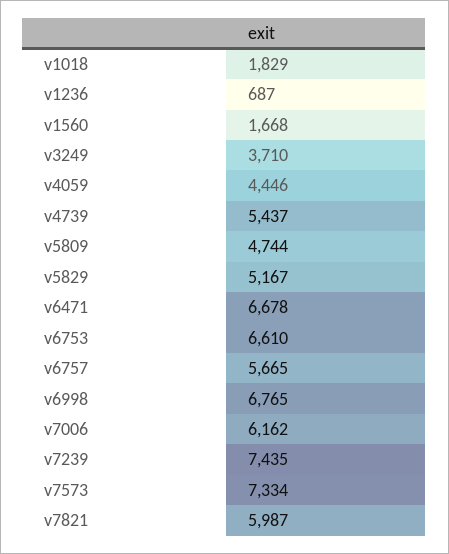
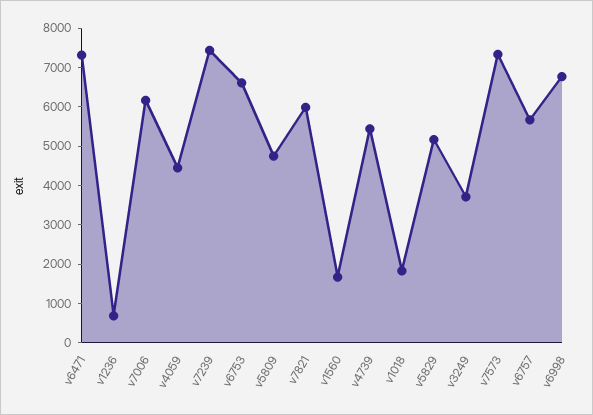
v6471: 6678 -> 7250

